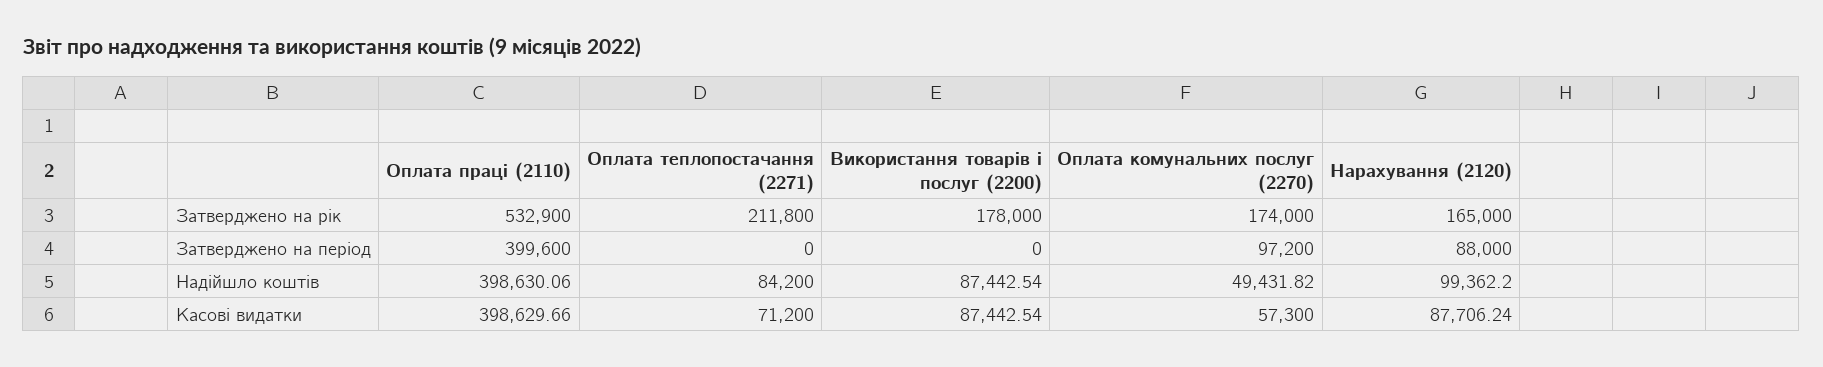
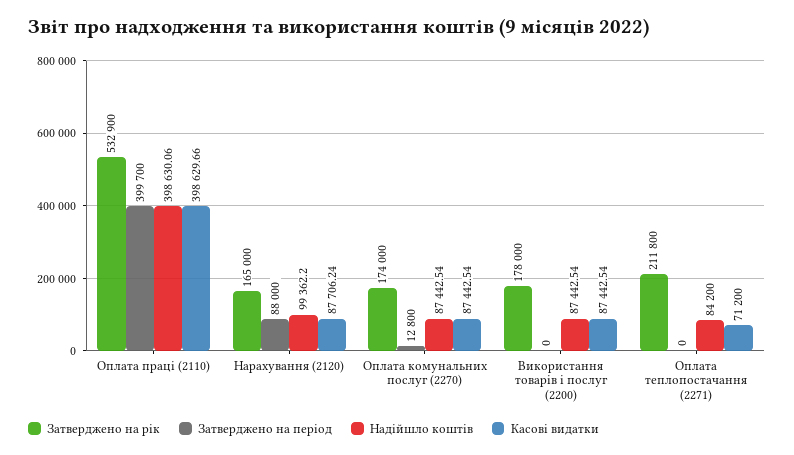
Затверджено на період, Оплата праці (2110): 399600 -> 399700
Затверджено на період, Оплата комунальних послуг (2270): 97200 -> 12800
Надійшло коштів, Оплата комунальних послуг (2270): 49431.82 -> 87442.54
Касові видатки, Оплата комунальних послуг (2270): 57300 -> 87442.54

